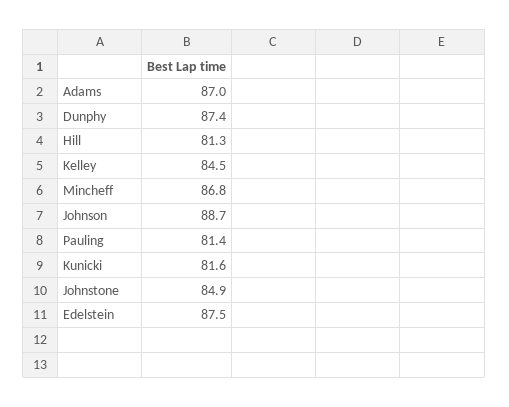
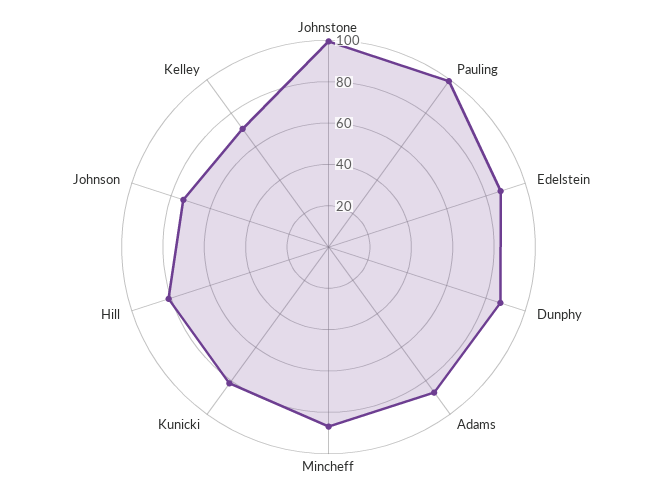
Kelley: 84.5 -> 70
Johnson: 88.7 -> 75
Pauling: 81.4 -> 100
Johnstone: 84.9 -> 100

